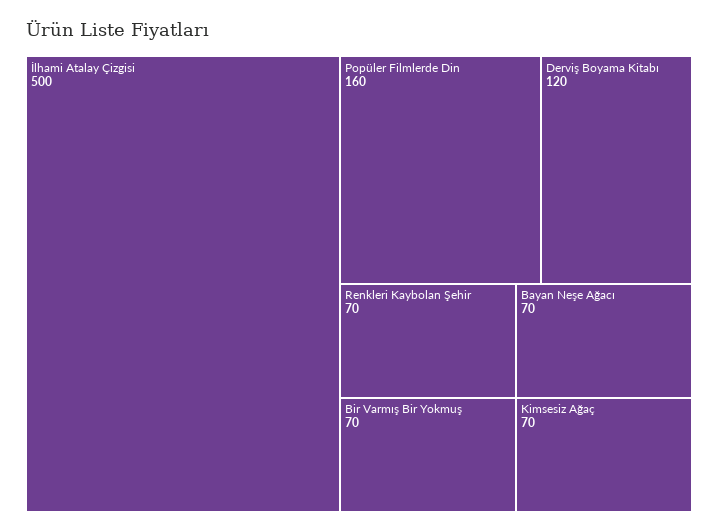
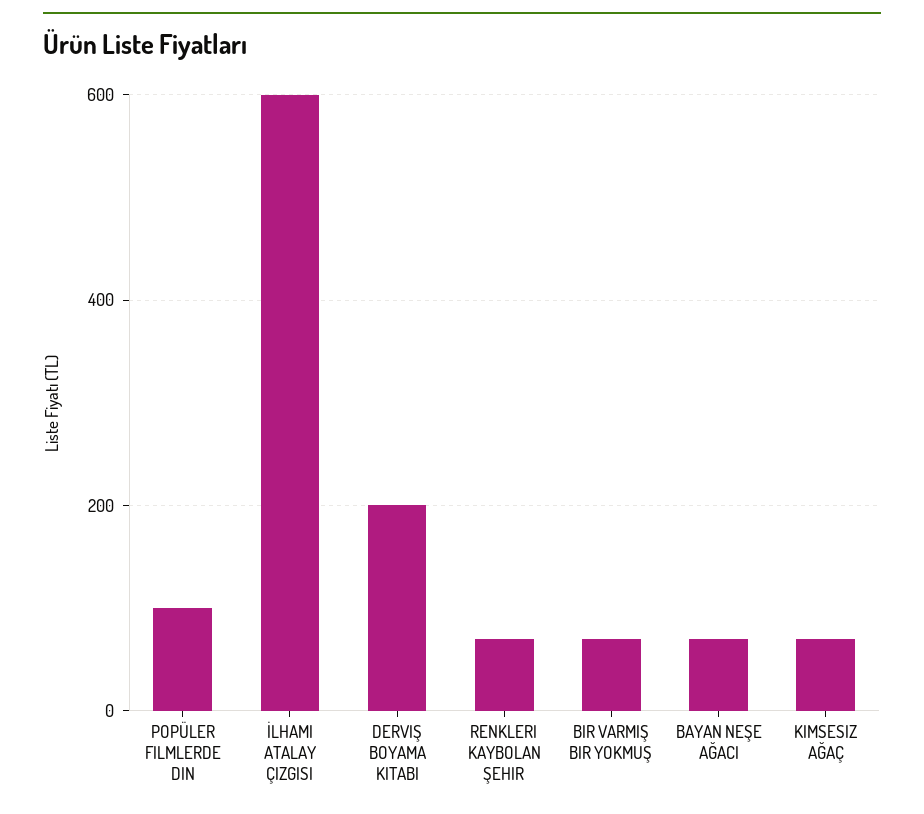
İlhami Atalay Çizgisi: 500 -> 600
Popüler Filmlerde Din: 160 -> 100
Derviş Boyama Kitabı: 120 -> 200

